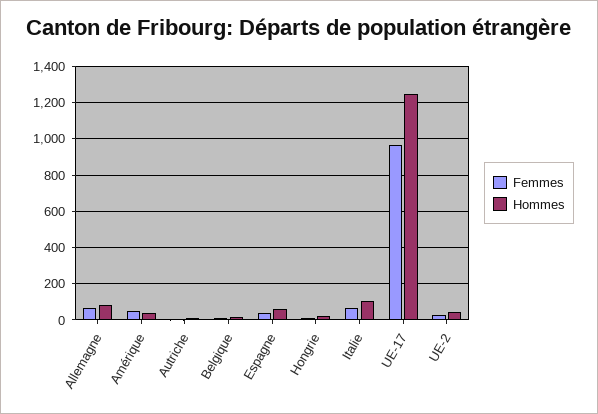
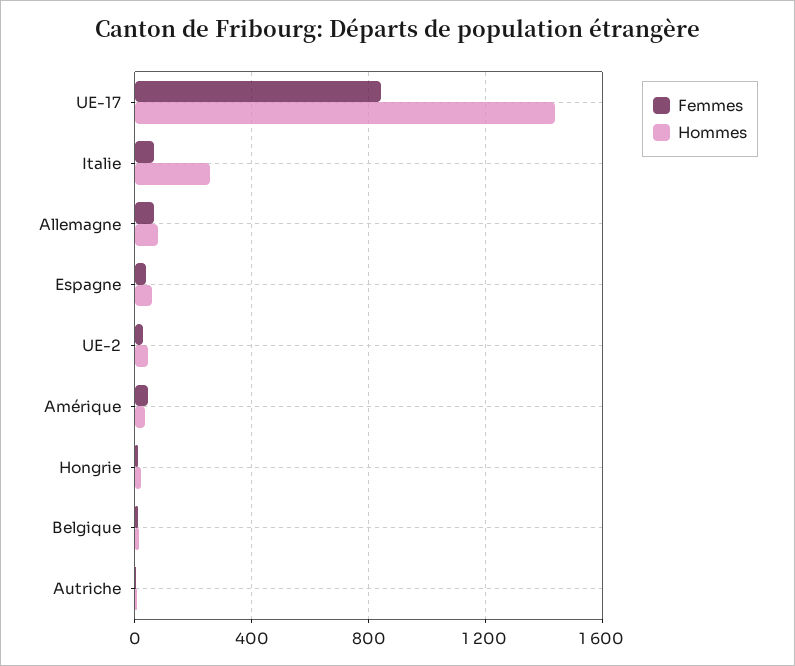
Hommes, Italie: 100 -> 250
Femmes, UE-17: 950 -> 850
Hommes, UE-17: 1250 -> 1450

